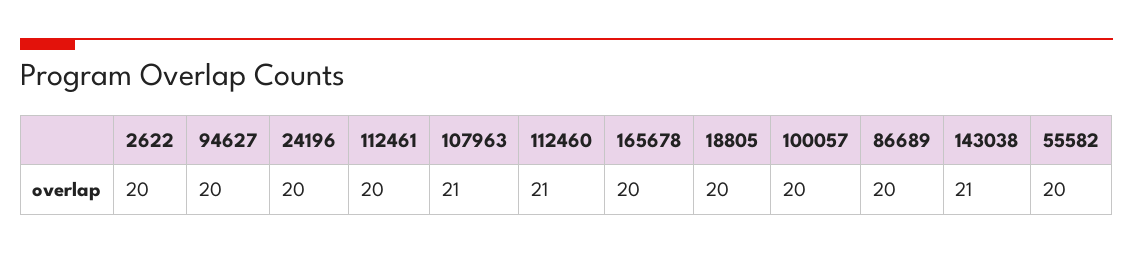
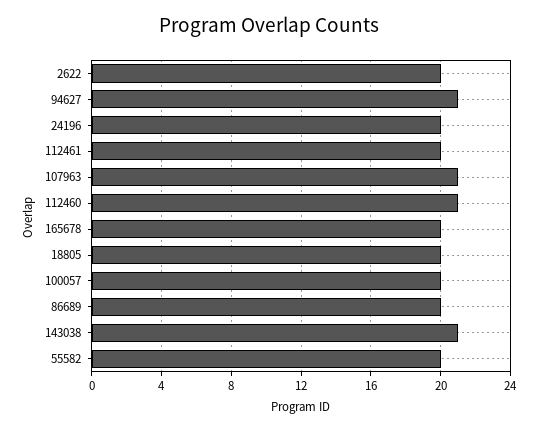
94627: 20 -> 21

